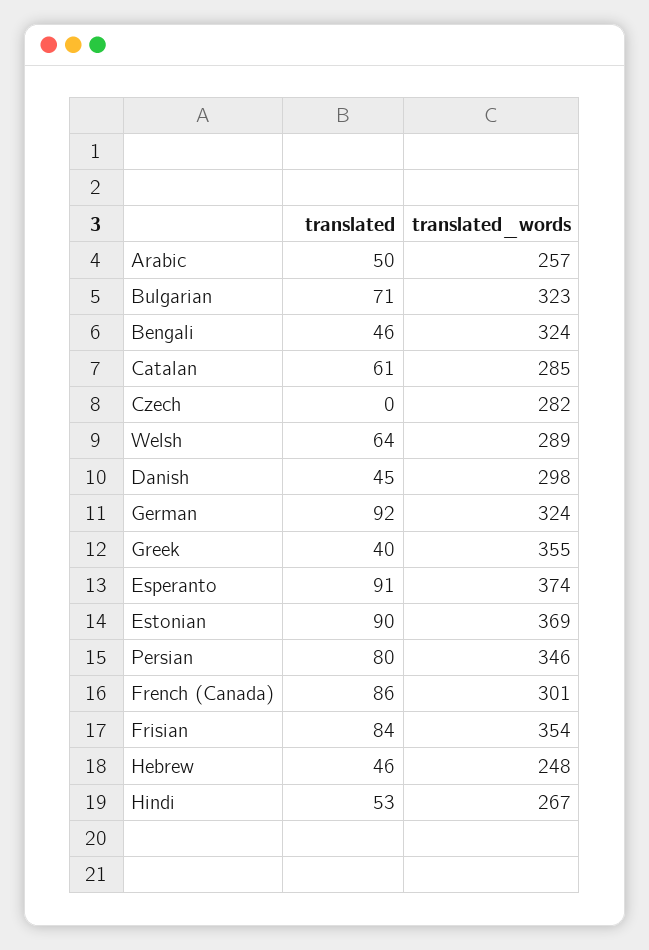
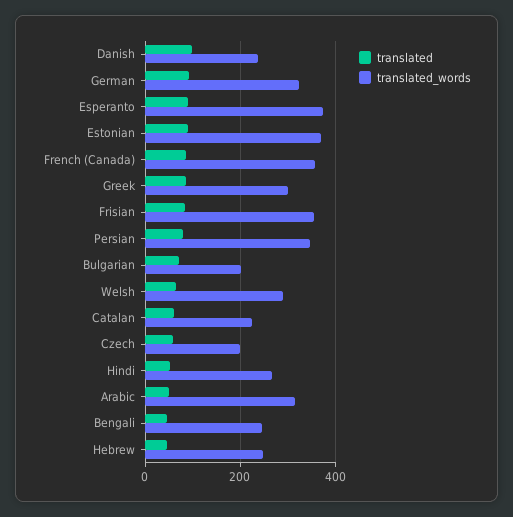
translated_words, Arabic: 257 -> 320
translated_words, Bulgarian: 323 -> 200
translated_words, Bengali: 324 -> 240
translated_words, Catalan: 285 -> 220
translated, Czech: 0 -> 60
translated_words, Czech: 282 -> 200
translated, Danish: 45 -> 100
translated_words, Danish: 298 -> 240
translated, Greek: 40 -> 80
translated_words, Greek: 355 -> 300
translated_words, French (Canada): 301 -> 360

